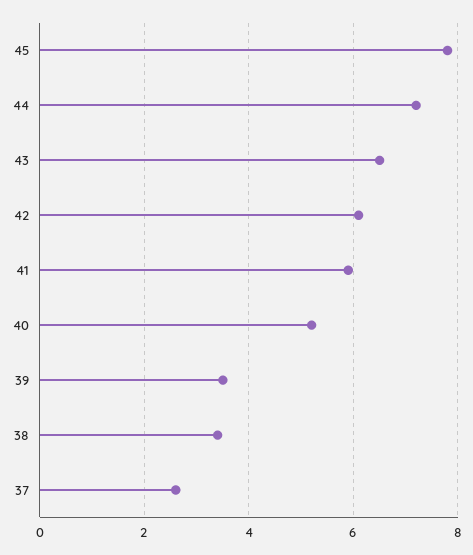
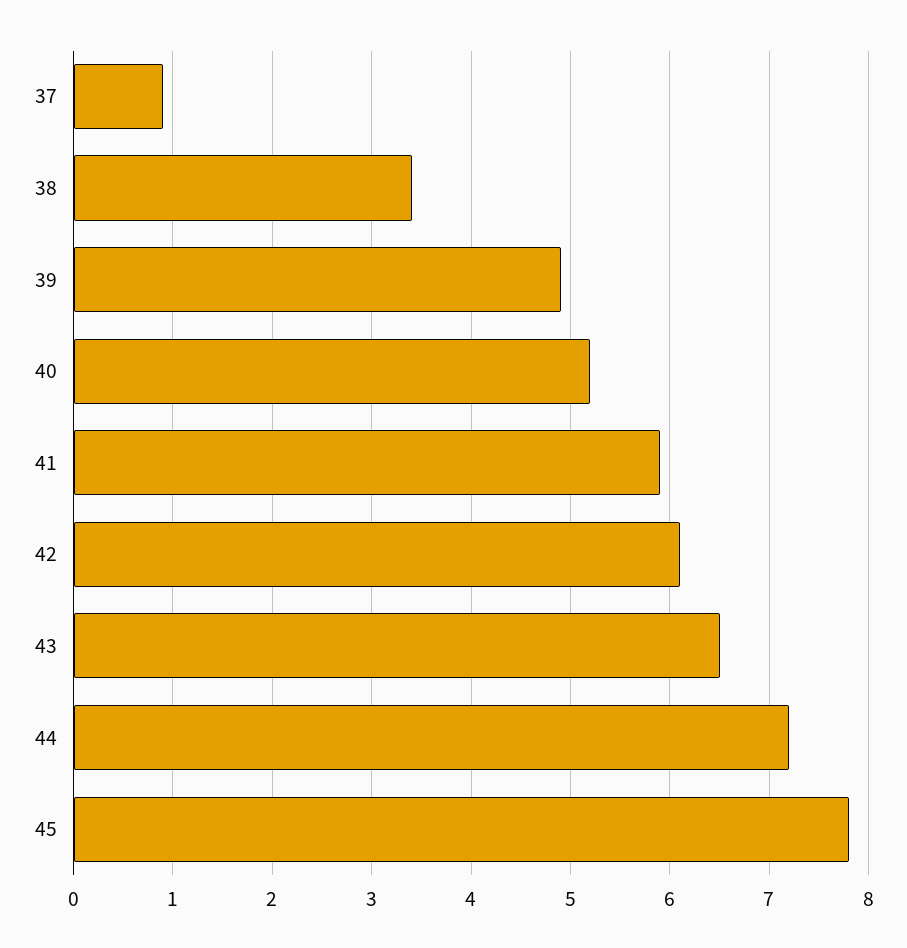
39: 3.5 -> 4.9
37: 2.5 -> 0.9

